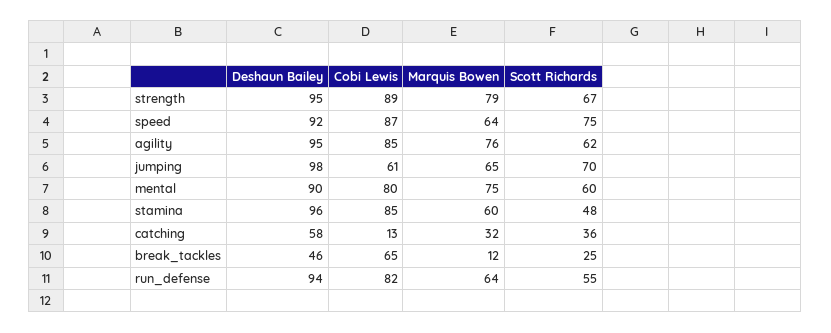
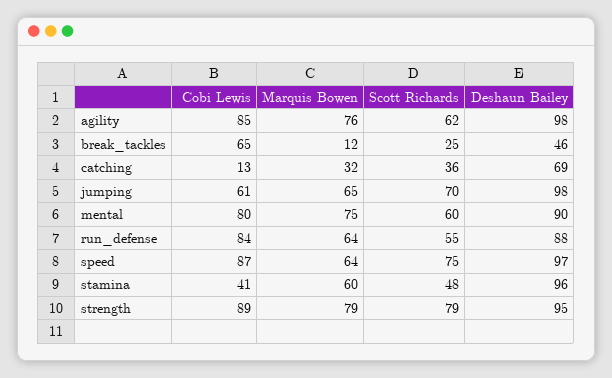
Scott Richards, strength: 67 -> 79
Deshaun Bailey, speed: 92 -> 97
Deshaun Bailey, agility: 95 -> 98
Cobi Lewis, stamina: 85 -> 41
Deshaun Bailey, catching: 58 -> 69
Deshaun Bailey, run_defense: 94 -> 88
Cobi Lewis, run_defense: 82 -> 84

